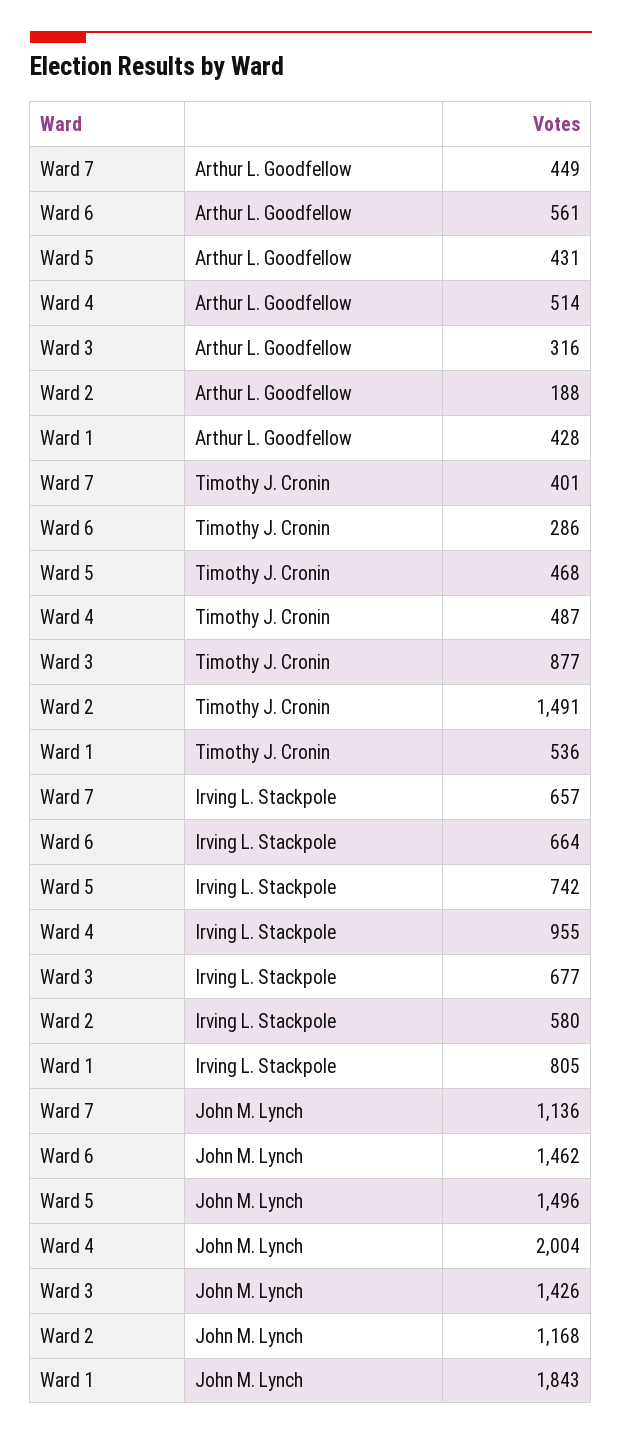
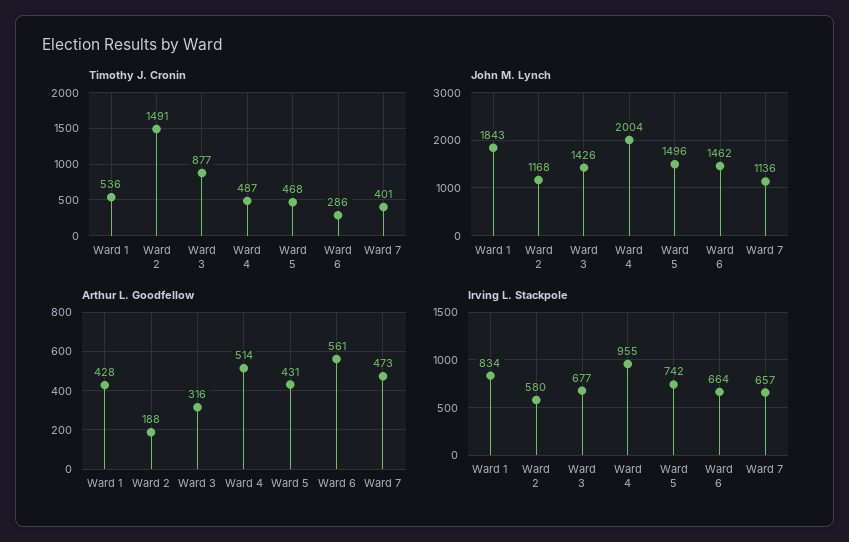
Arthur L. Goodfellow, Ward 7: 449 -> 473
Irving L. Stackpole, Ward 1: 805 -> 834

